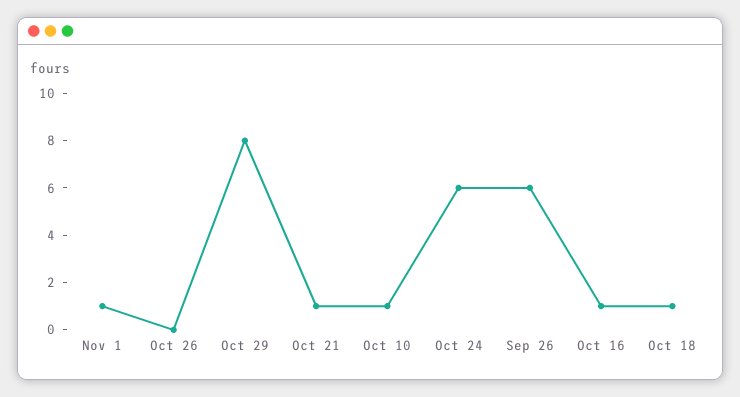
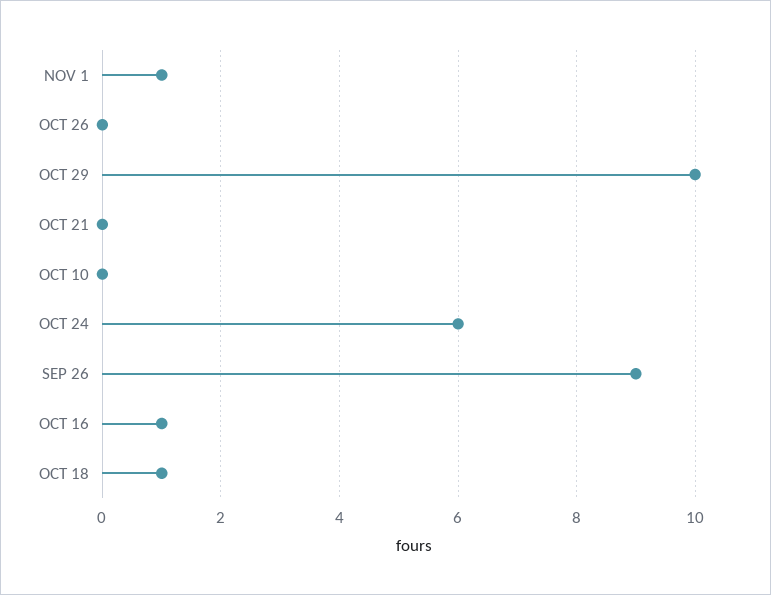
Oct 29: 8 -> 10
Oct 21: 1 -> 0
Oct 10: 1 -> 0
Sep 26: 6 -> 9

